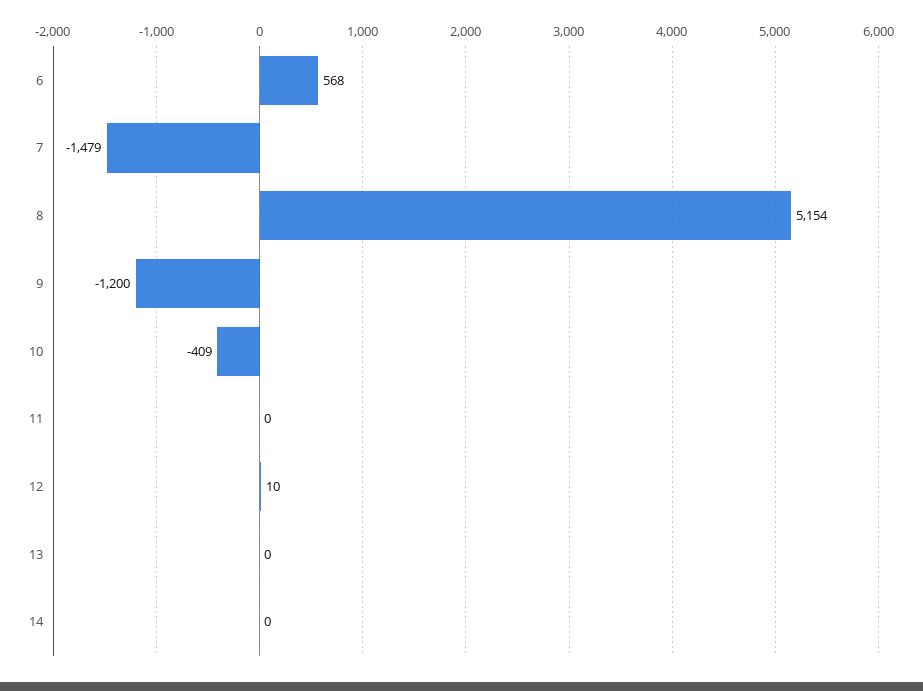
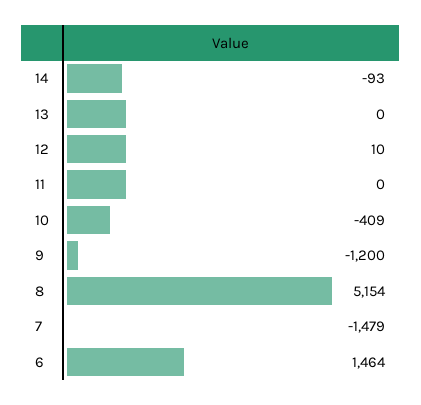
6: 568 -> 1464
14: 0 -> -93

